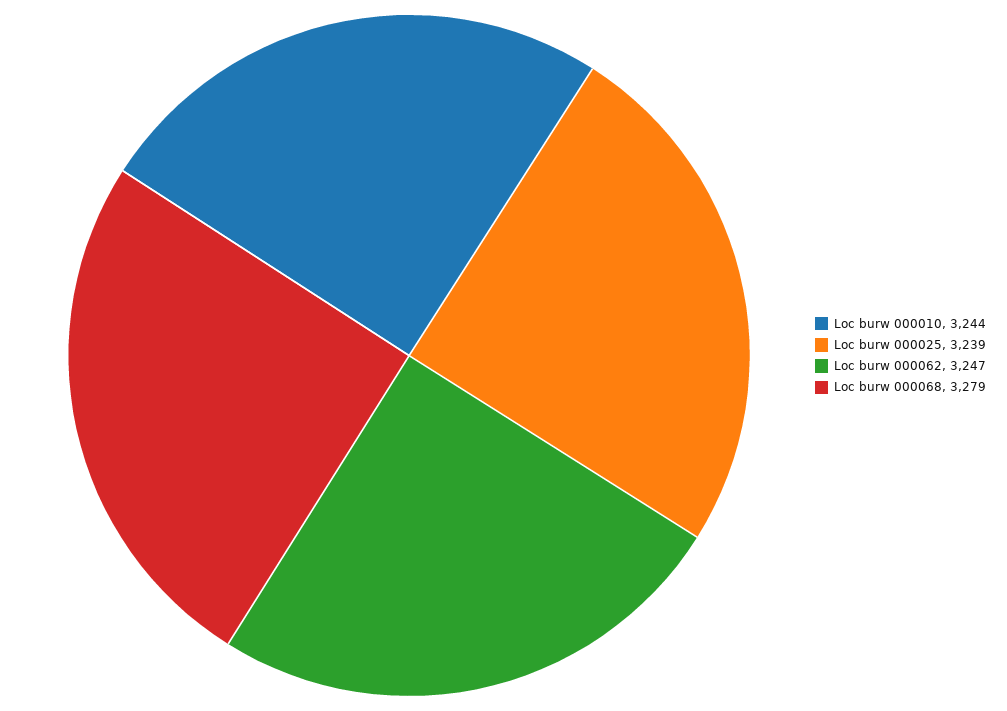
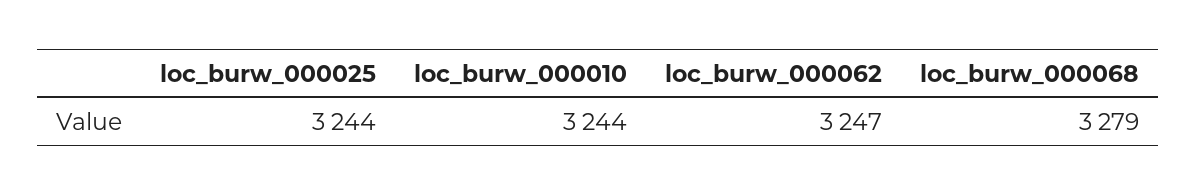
Loc burw 000025: 3239 -> 3244

